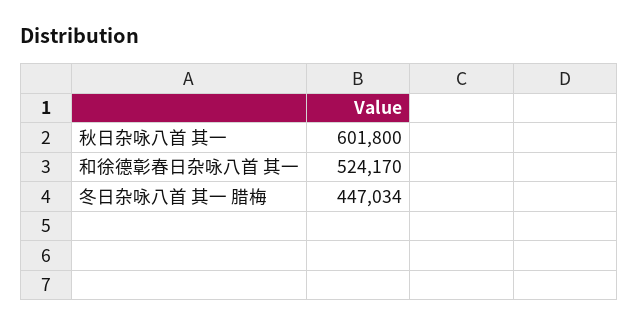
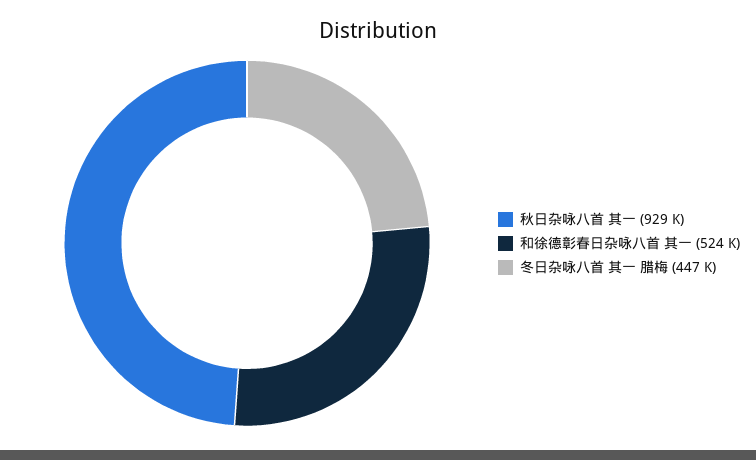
秋日杂咏八首 其一: 601800 -> 929000

